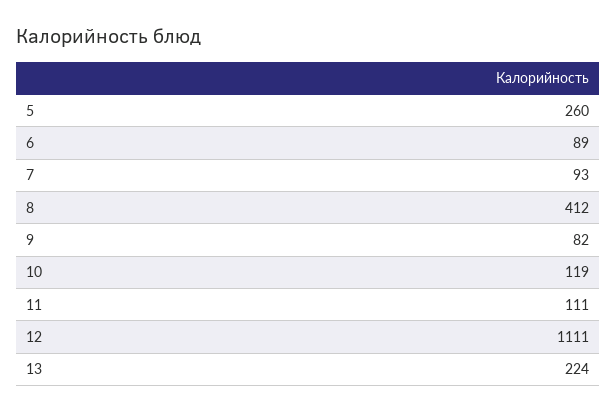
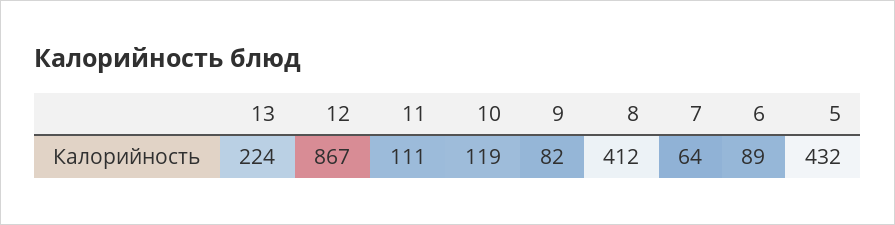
5: 260 -> 432
7: 93 -> 64
12: 1111 -> 867

